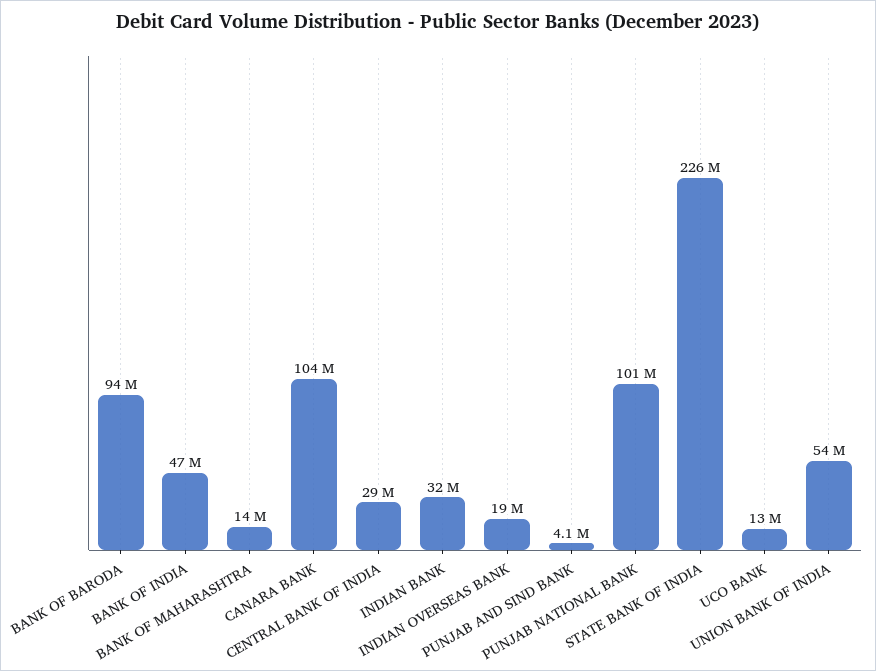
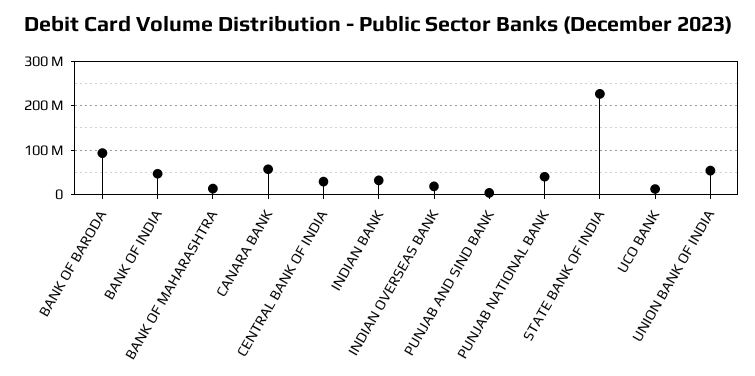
CANARA BANK: 104000000 -> 60000000
PUNJAB NATIONAL BANK: 101000000 -> 40000000

